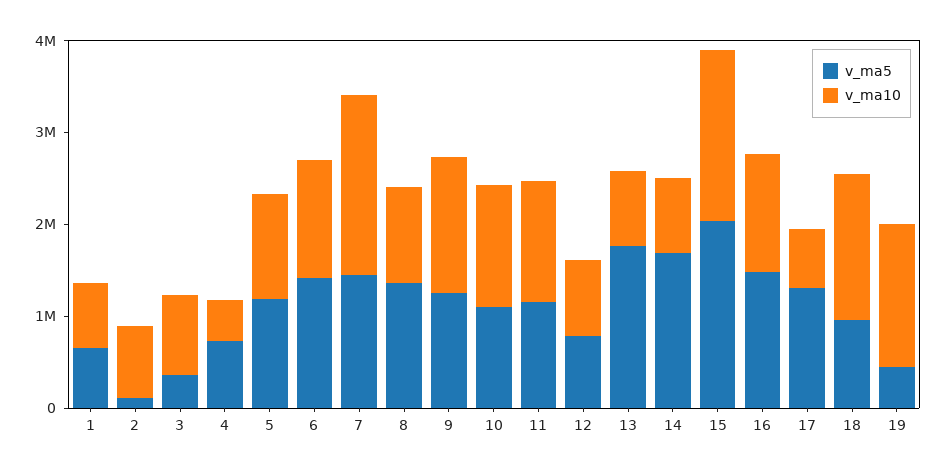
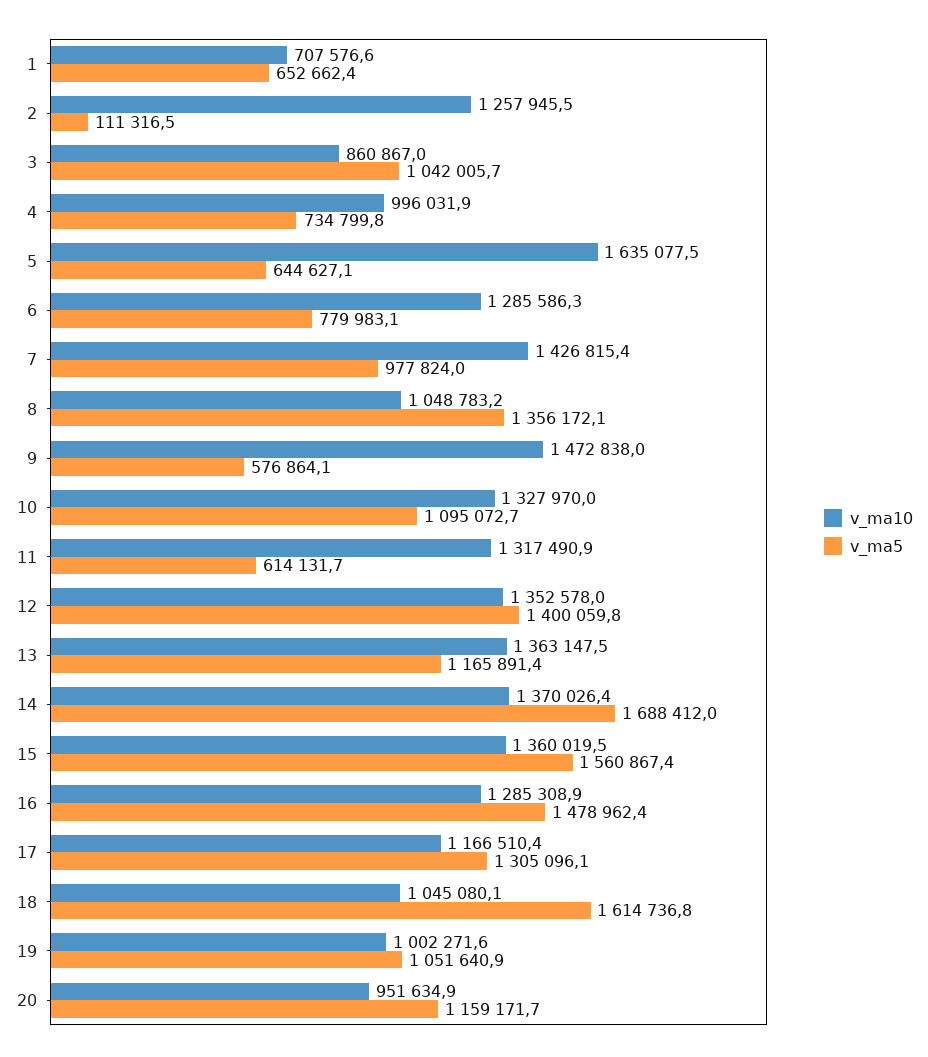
v_ma10, 2: 800000 -> 1257945.5
v_ma5, 3: 400000 -> 1042005.7
v_ma10, 4: 400000 -> 996031.9
v_ma5, 5: 1200000 -> 644627.1
v_ma10, 5: 1200000 -> 1635077.5
v_ma5, 6: 1400000 -> 779983.1
v_ma5, 7: 1400000 -> 977824
v_ma10, 7: 2000000 -> 1426815.4
v_ma5, 9: 1200000 -> 576864.1
v_ma5, 11: 1200000 -> 614131.7
v_ma5, 12: 800000 -> 1400059.8
v_ma10, 12: 800000 -> 1352578
v_ma5, 13: 1800000 -> 1165891.4
v_ma10, 13: 800000 -> 1363147.5
v_ma10, 14: 800000 -> 1370026.4
v_ma5, 15: 2000000 -> 1560867.4
v_ma10, 15: 1800000 -> 1360019.5
v_ma10, 17: 600000 -> 1166510.4
v_ma5, 18: 1000000 -> 1614736.8
v_ma10, 18: 1600000 -> 1045080.1
v_ma5, 19: 400000 -> 1051640.9
v_ma10, 19: 1600000 -> 1002271.6
v_ma10, 20: none -> 951634.9
v_ma5, 20: none -> 1159171.7

